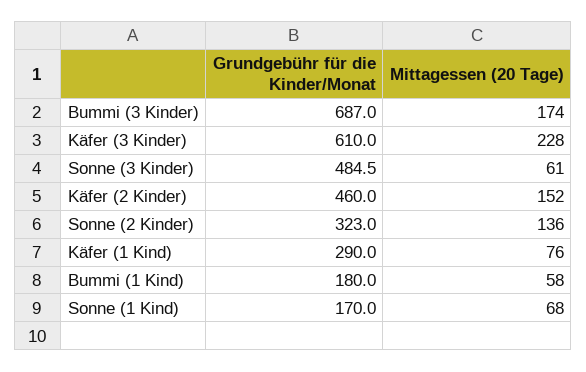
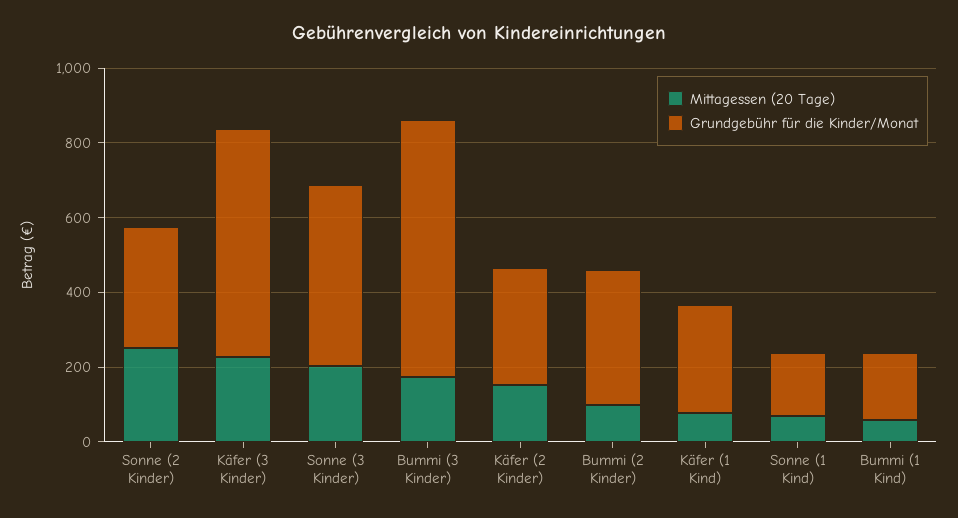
Mittagessen (20 Tage), Sonne (3 Kinder): 61 -> 200
Grundgebühr für die Kinder/Monat, Käfer (2 Kinder): 460 -> 300
Mittagessen (20 Tage), Sonne (2 Kinder): 136 -> 250
Mittagessen (20 Tage), Bummi (2 Kinder): none -> 100
Grundgebühr für die Kinder/Monat, Bummi (2 Kinder): none -> 350

